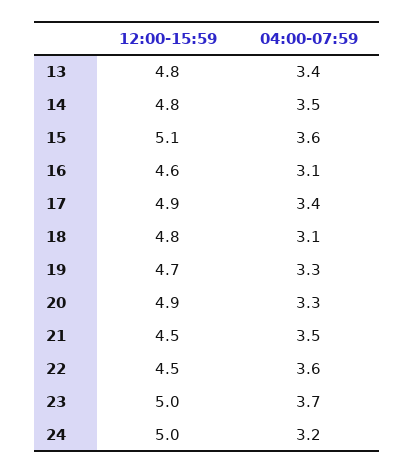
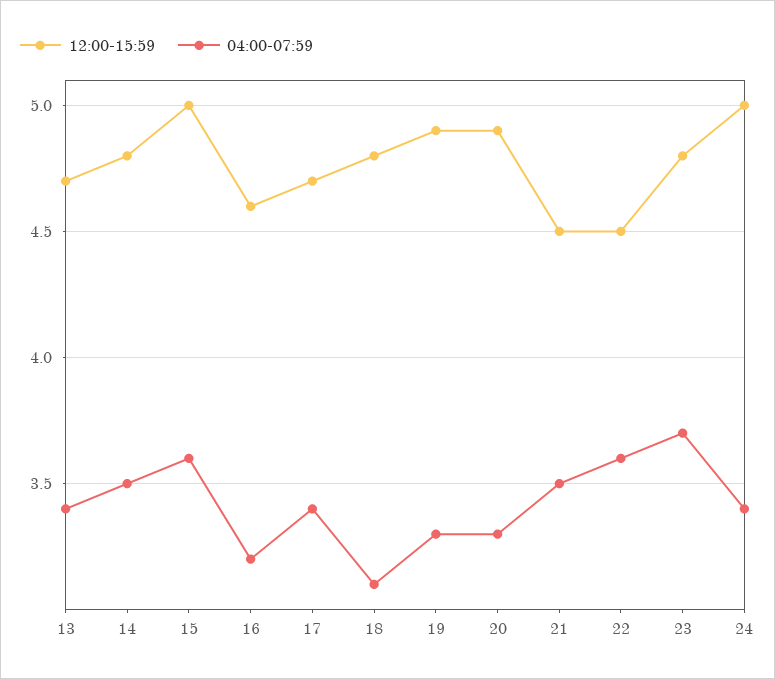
12:00-15:59, 13: 4.8 -> 4.7
12:00-15:59, 15: 5.1 -> 5
04:00-07:59, 16: 3.1 -> 3.2
12:00-15:59, 17: 4.9 -> 4.7
12:00-15:59, 19: 4.7 -> 4.9
12:00-15:59, 23: 5 -> 4.8
04:00-07:59, 24: 3.2 -> 3.4

